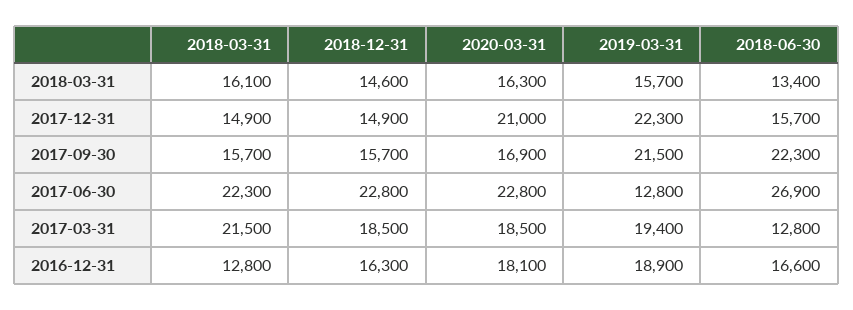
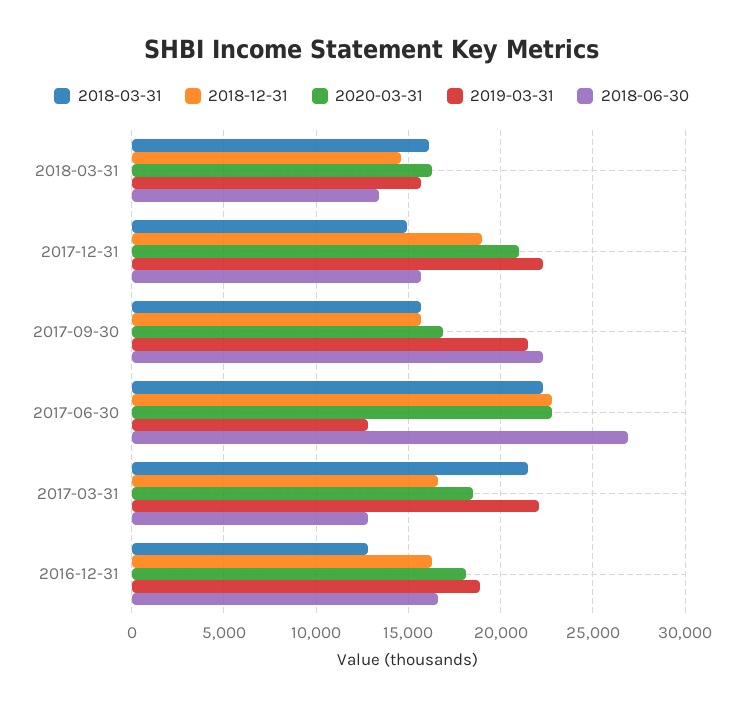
2018-12-31, 2017-12-31: 14900 -> 19000
2018-12-31, 2017-03-31: 18500 -> 16500
2019-03-31, 2017-03-31: 19400 -> 22000

